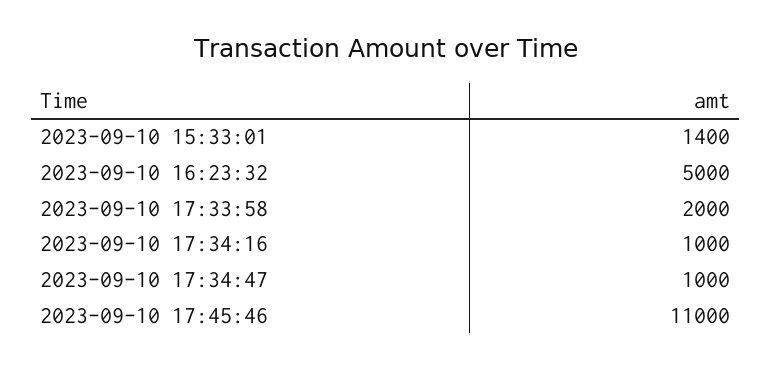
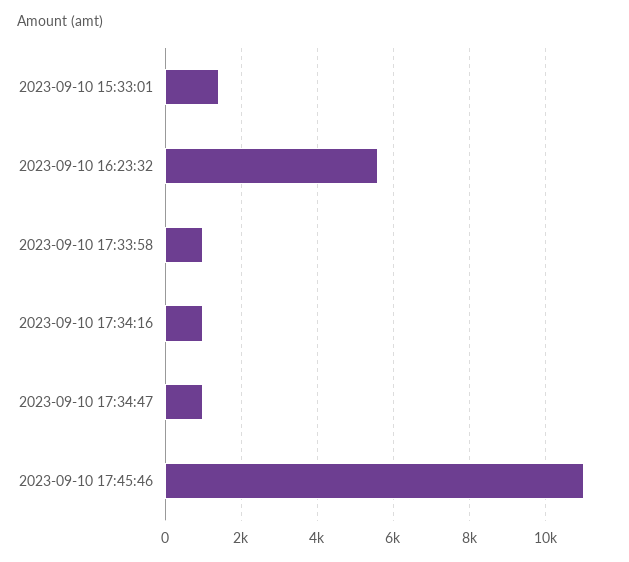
2023-09-10 16:23:32: 5000 -> 5600
2023-09-10 17:33:58: 2000 -> 1000

